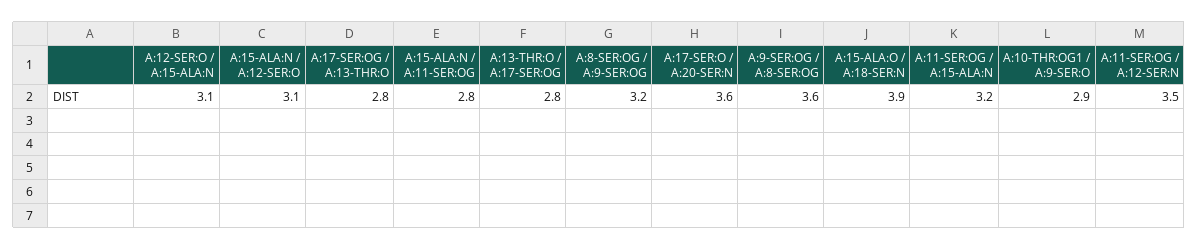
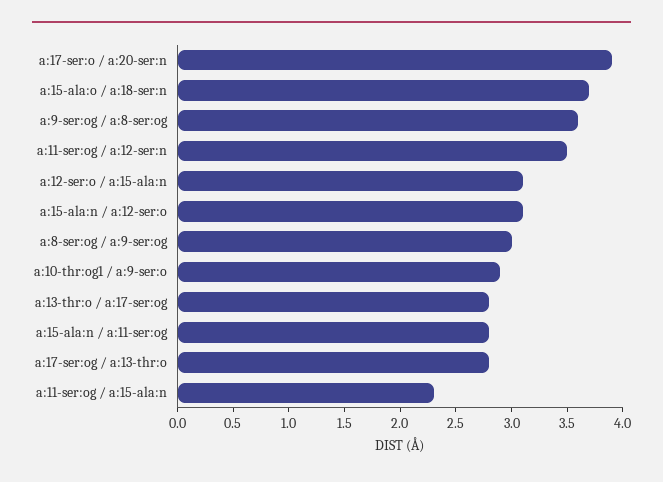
A:8-SER:OG / A:9-SER:OG: 3.2 -> 3
A:17-SER:O / A:20-SER:N: 3.6 -> 3.9
A:15-ALA:O / A:18-SER:N: 3.9 -> 3.7
A:11-SER:OG / A:15-ALA:N: 3.2 -> 2.3

